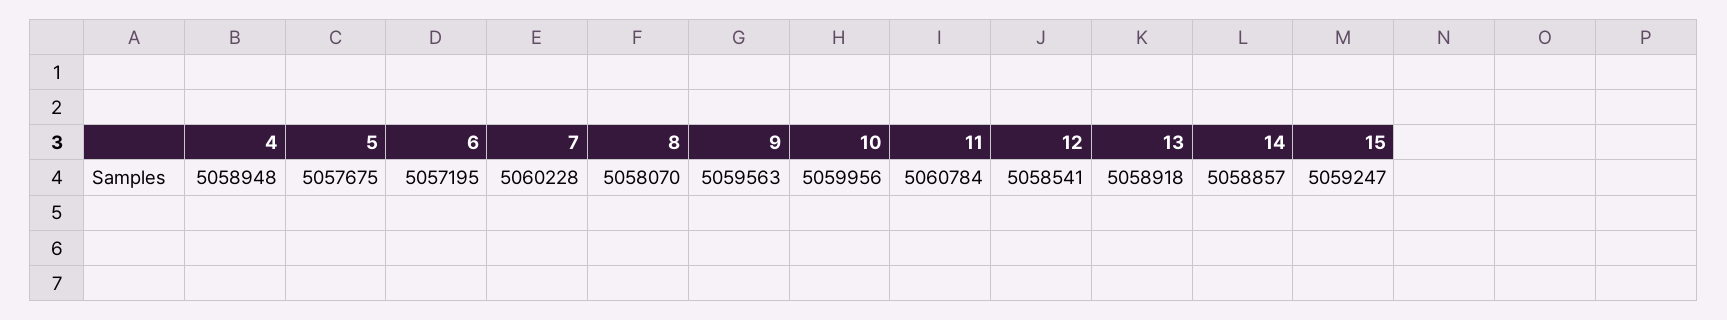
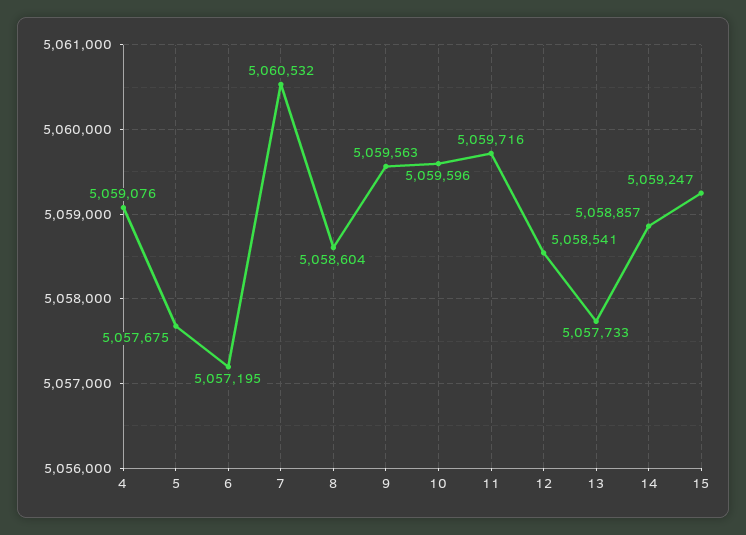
4: 5058948 -> 5059076
7: 5060228 -> 5060532
8: 5058070 -> 5058604
10: 5059956 -> 5059596
11: 5060784 -> 5059716
13: 5058918 -> 5057733

